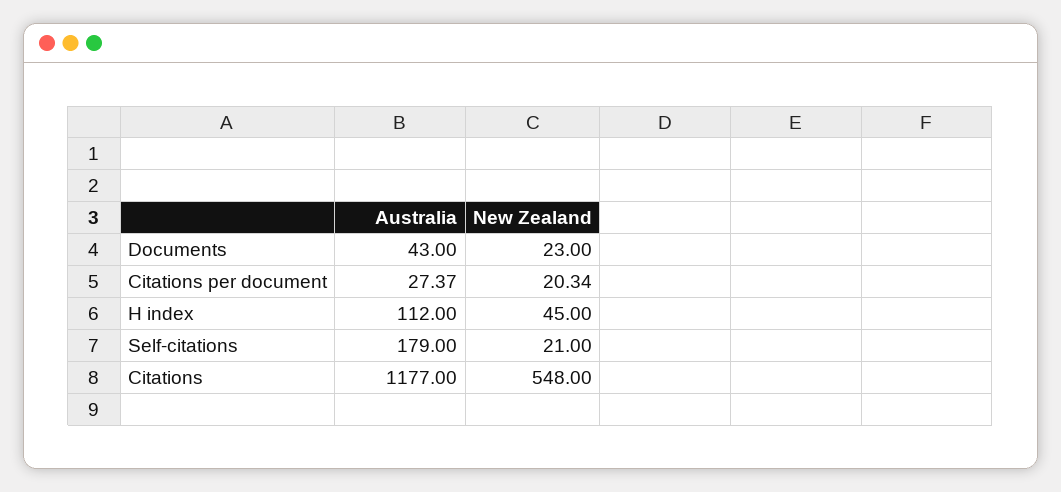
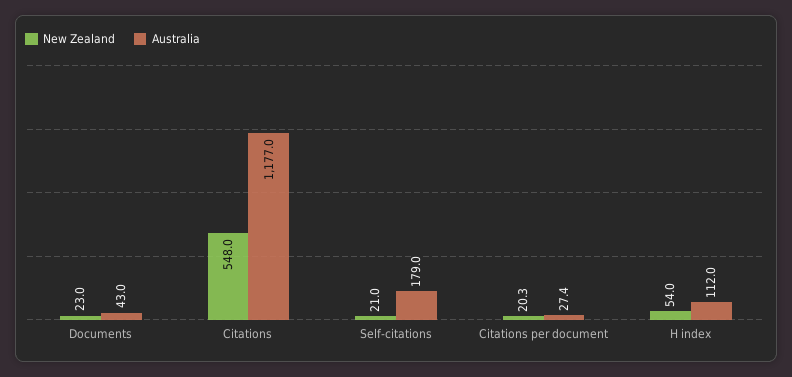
New Zealand, H index: 45 -> 54

